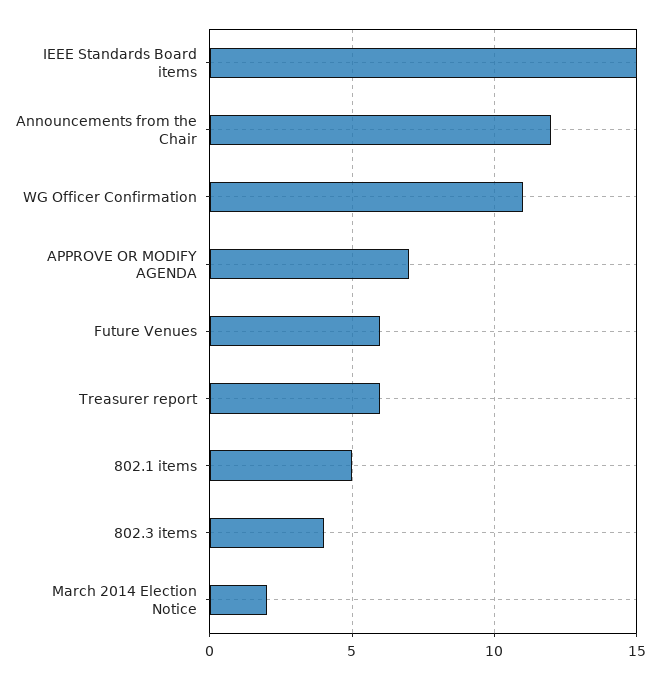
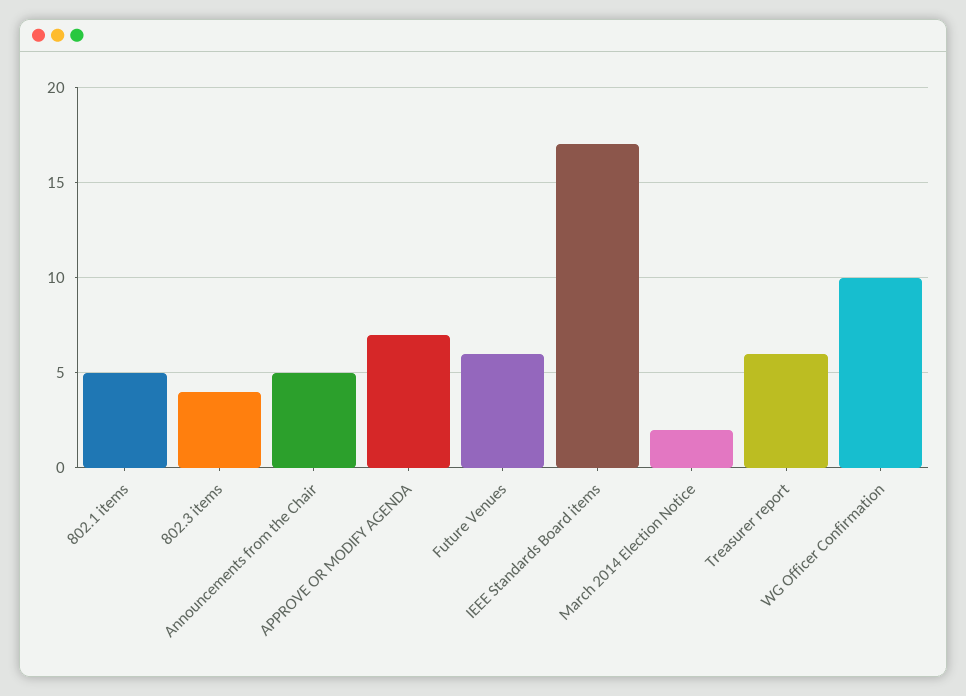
IEEE Standards Board items: 15 -> 17
Announcements from the Chair: 12 -> 5
WG Officer Confirmation: 11 -> 10

